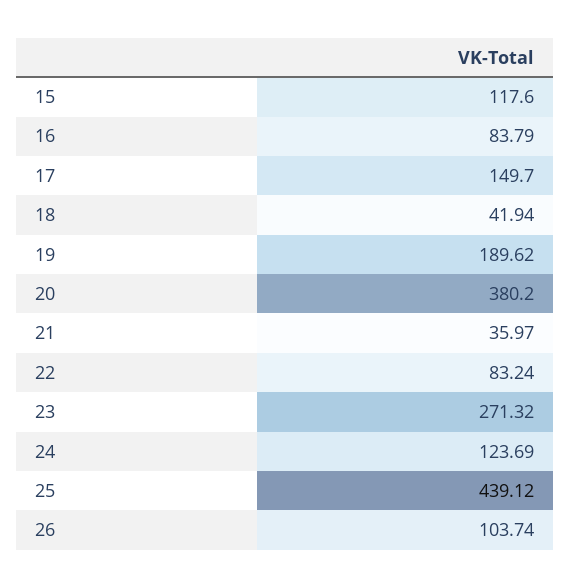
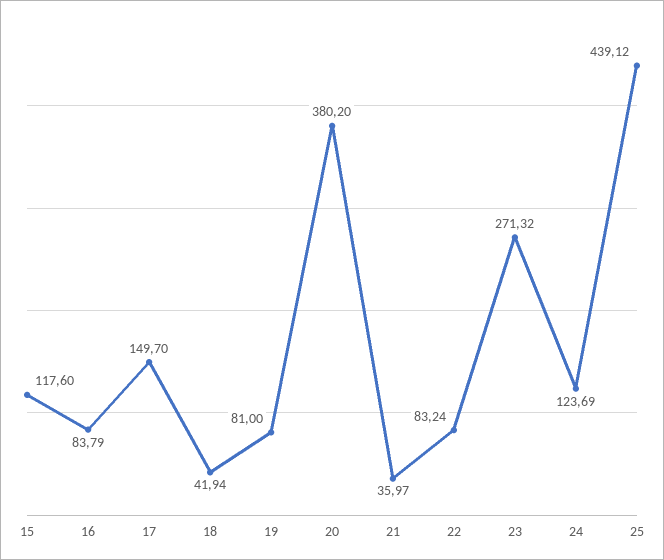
19: 189.62 -> 81
26: 103.74 -> none

